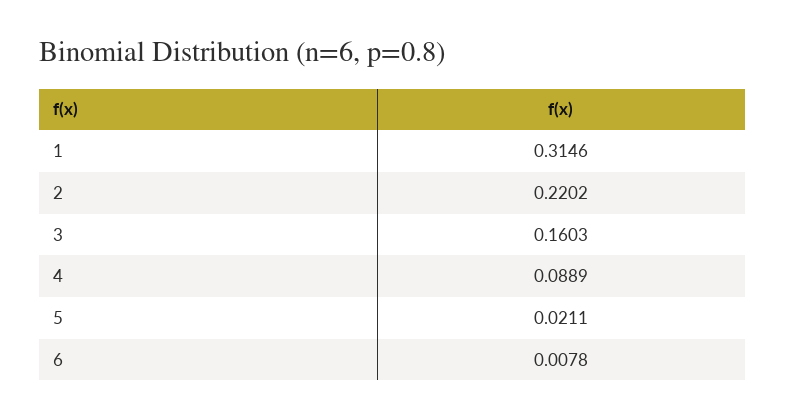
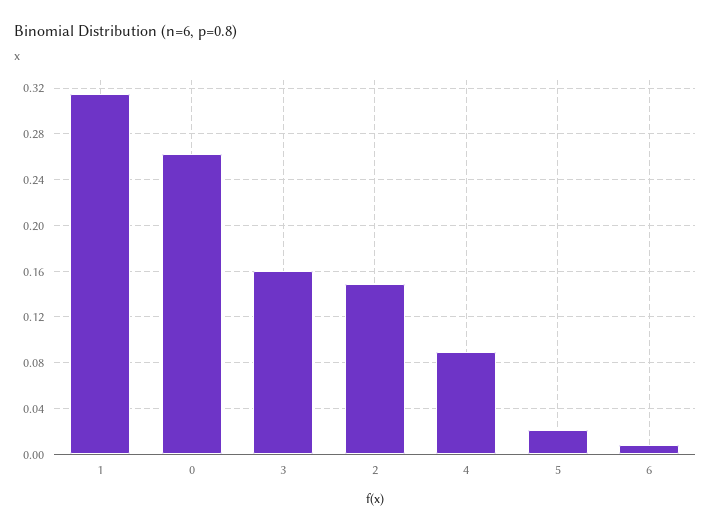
2: 0.2202 -> 0.15
0: none -> 0.26

